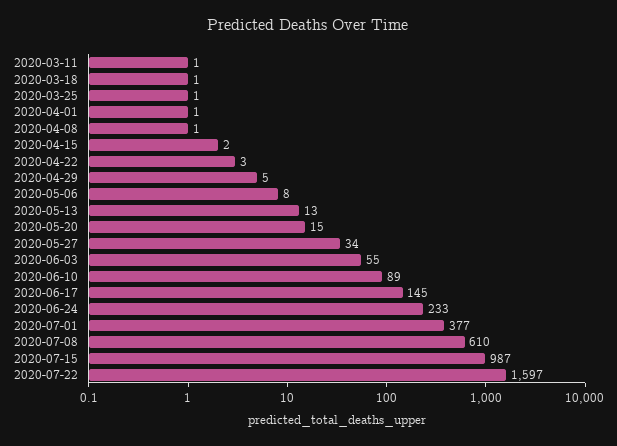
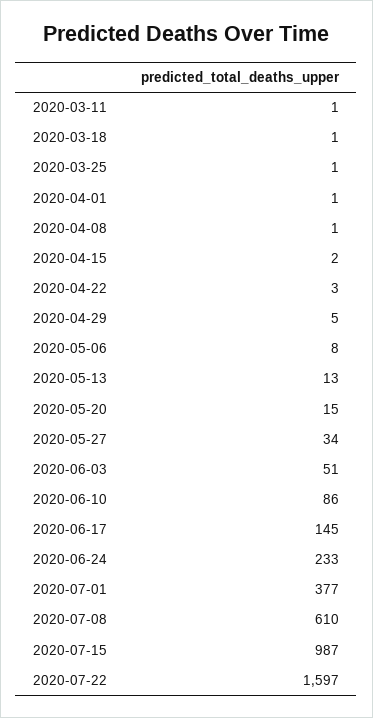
2020-06-03: 55 -> 51
2020-06-10: 89 -> 86

